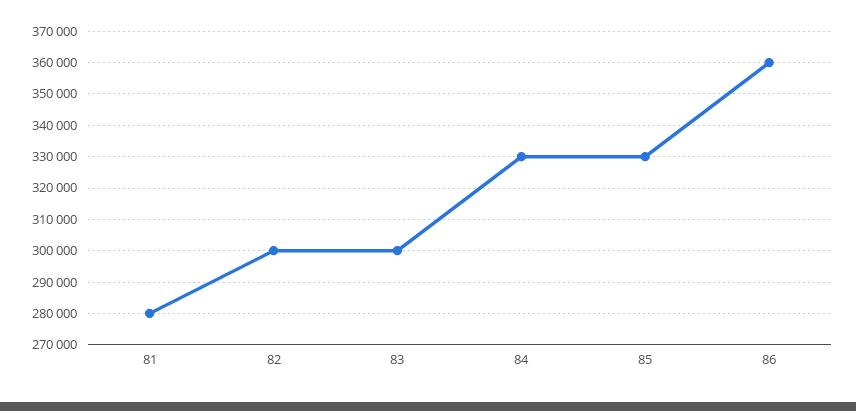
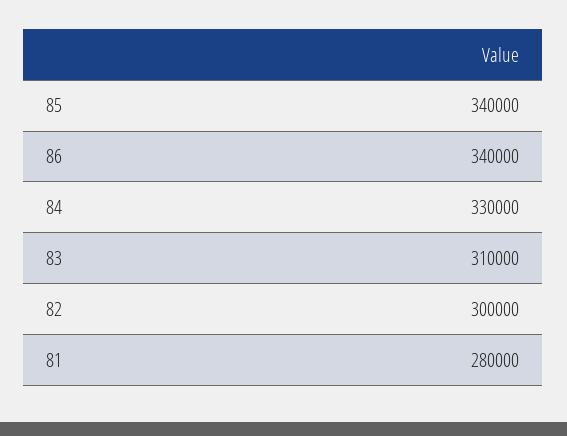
83: 300000 -> 310000
85: 330000 -> 340000
86: 360000 -> 340000

